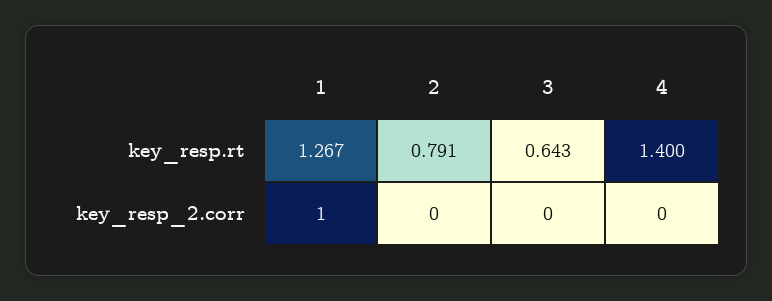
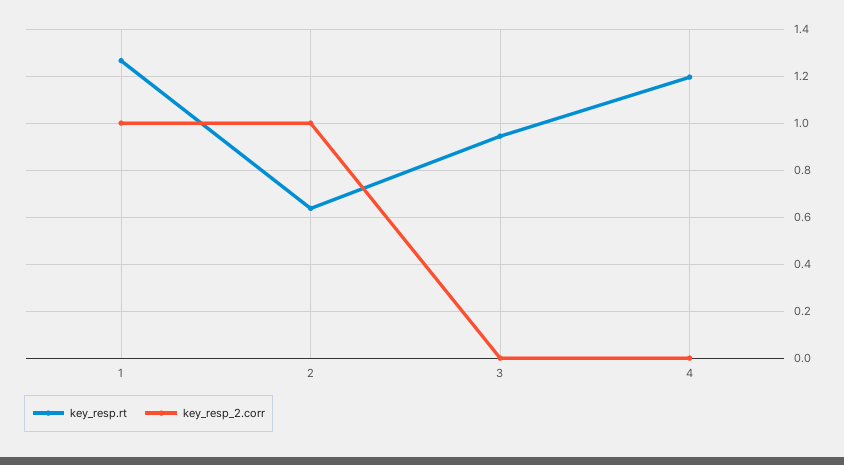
key_resp.rt, 2: 0.791 -> 0.65
key_resp.rt, 3: 0.643 -> 0.95
key_resp.rt, 4: 1.4 -> 1.2
key_resp_2.corr, 2: 0 -> 1

